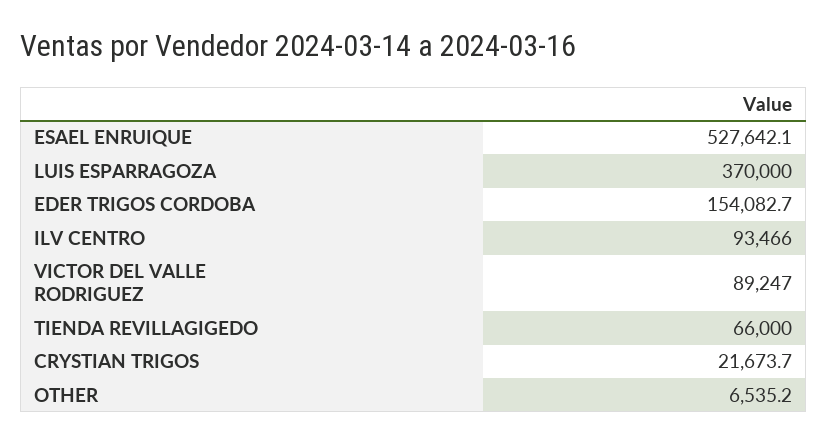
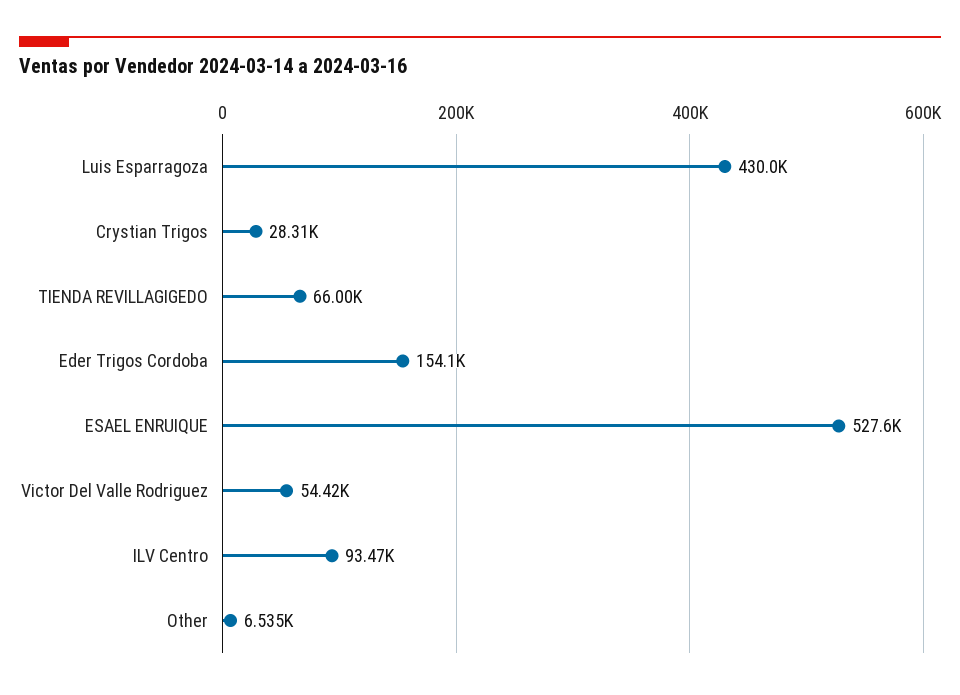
LUIS ESPARRAGOZA: 370000 -> 430000
VICTOR DEL VALLE RODRIGUEZ: 89247 -> 54420
CRYSTIAN TRIGOS: 21673.7 -> 28310

